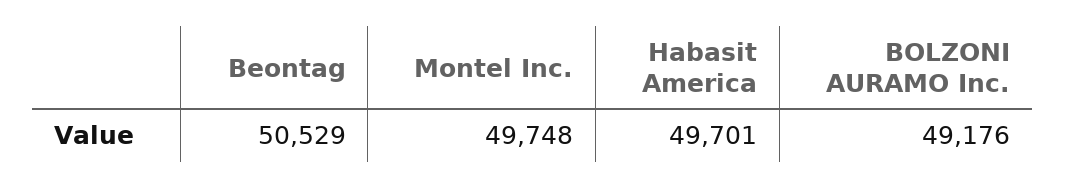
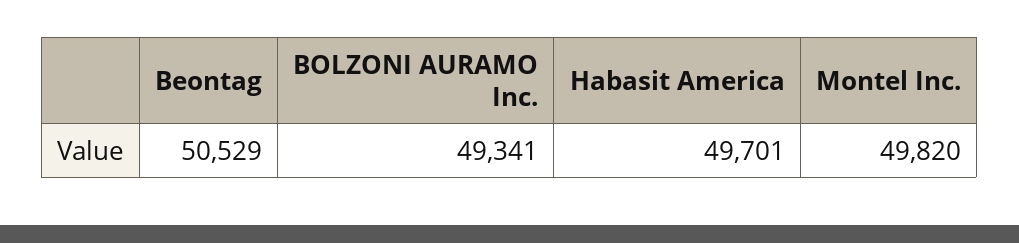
Montel Inc.: 49748 -> 49820
BOLZONI AURAMO Inc.: 49176 -> 49341

